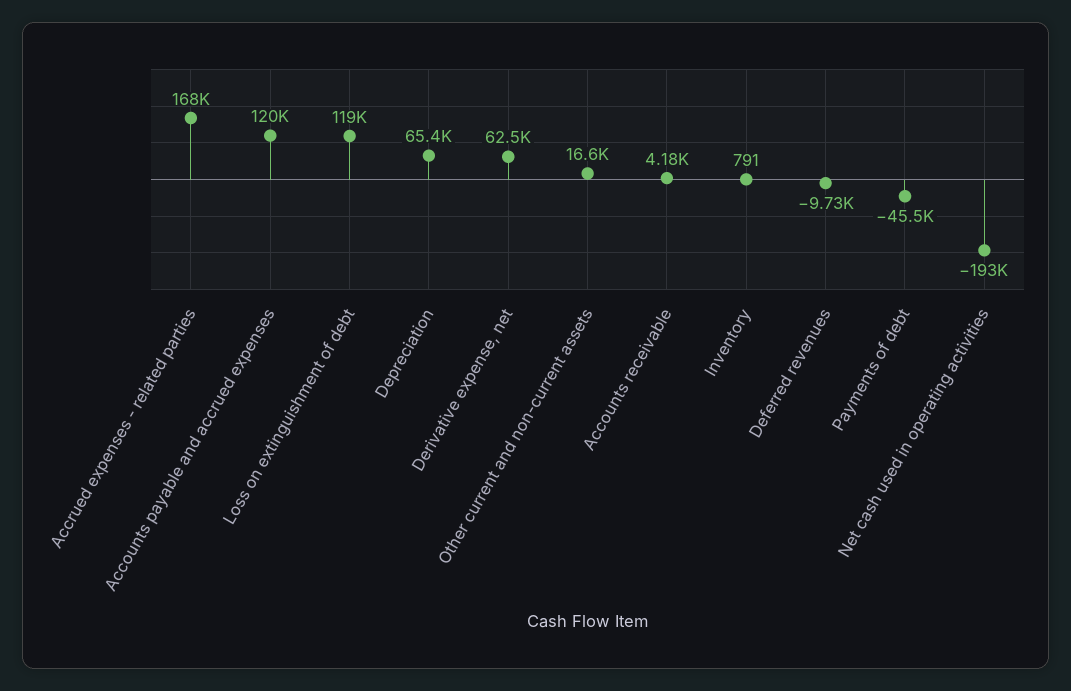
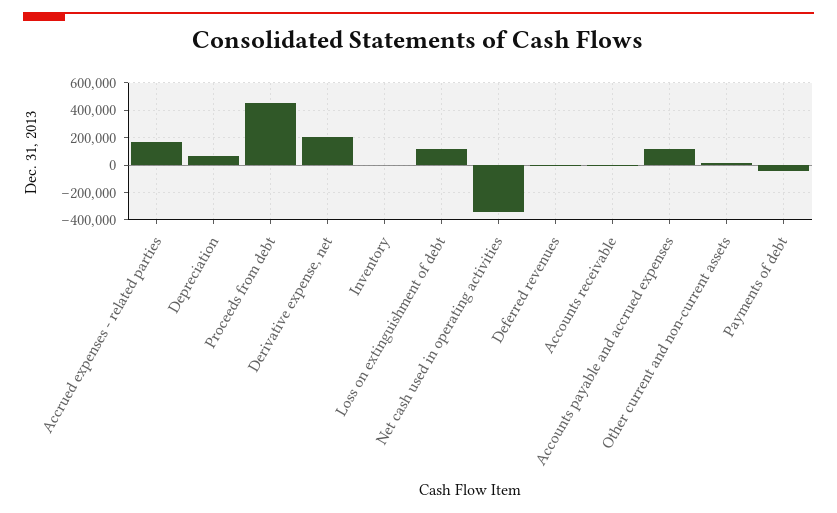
Derivative expense, net: 62500 -> 200000
Net cash used in operating activities: -193000 -> -350000
Proceeds from debt: none -> 450000

